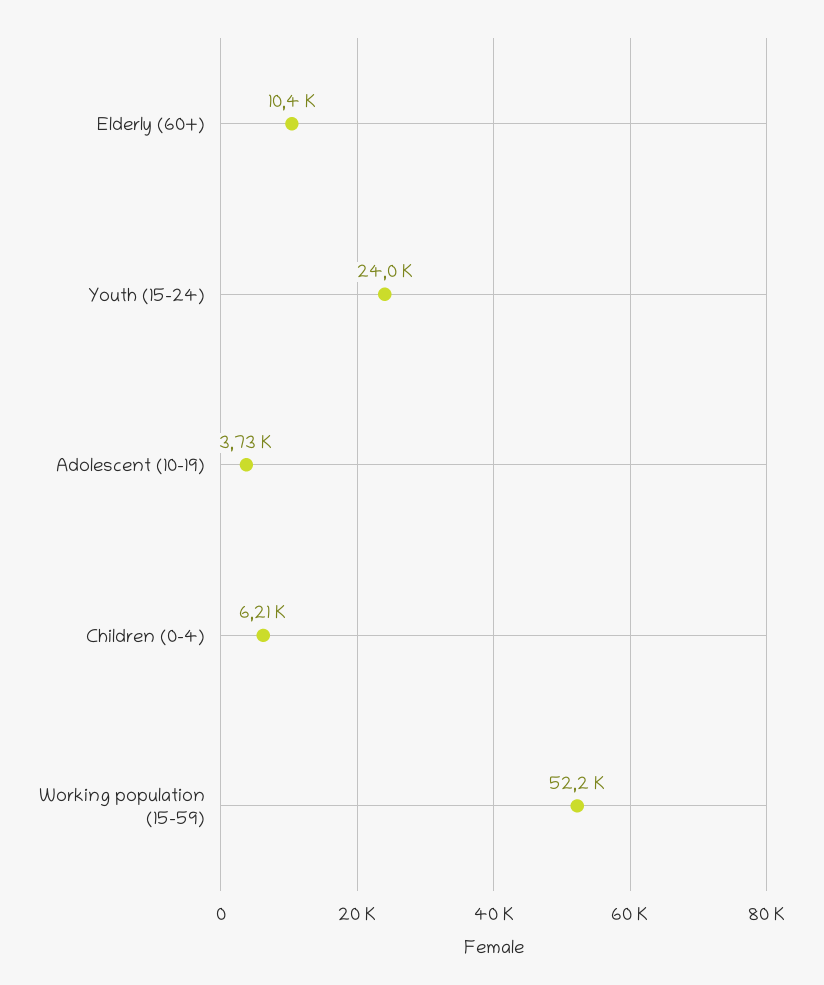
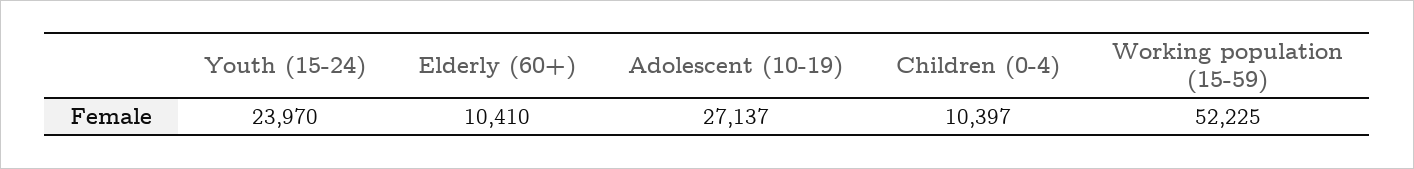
Adolescent (10-19): 3730 -> 27137
Children (0-4): 6210 -> 10397

